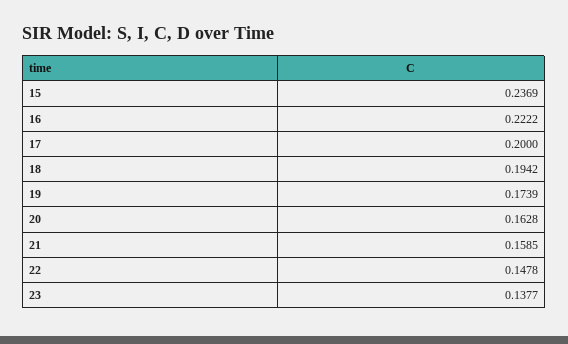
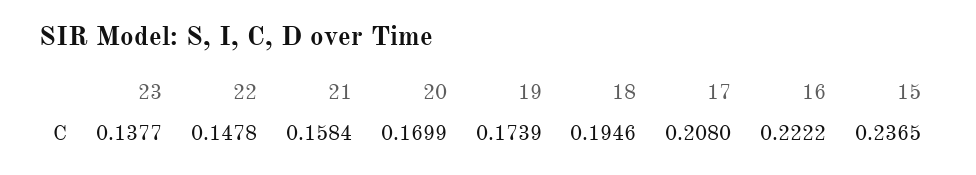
15: 0.2369 -> 0.2365
17: 0.2 -> 0.208
18: 0.1942 -> 0.1946
20: 0.1628 -> 0.1699
21: 0.1585 -> 0.1584

